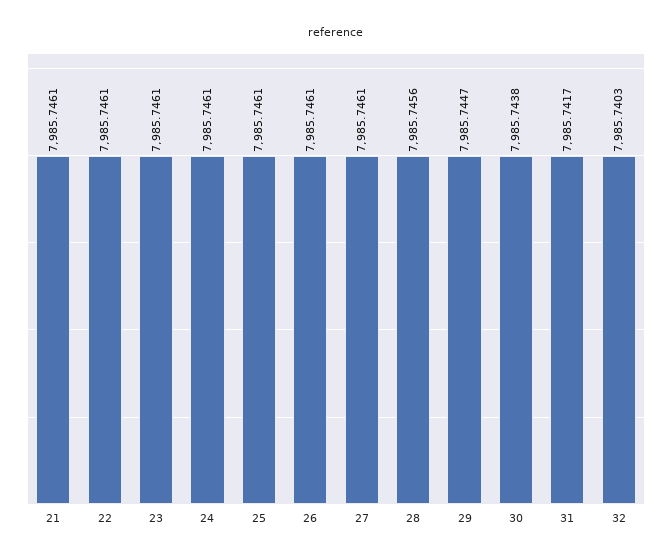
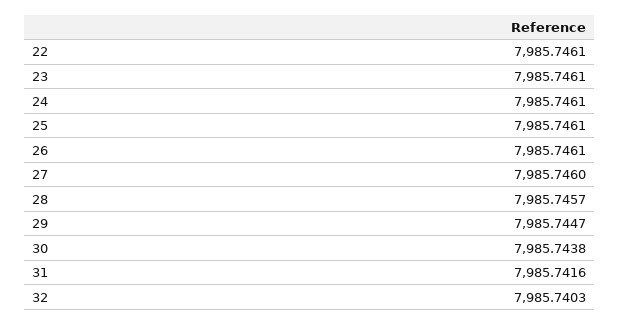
21: 7985.7461 -> none
27: 7985.7461 -> 7985.746
28: 7985.7456 -> 7985.7457
31: 7985.7417 -> 7985.7416

